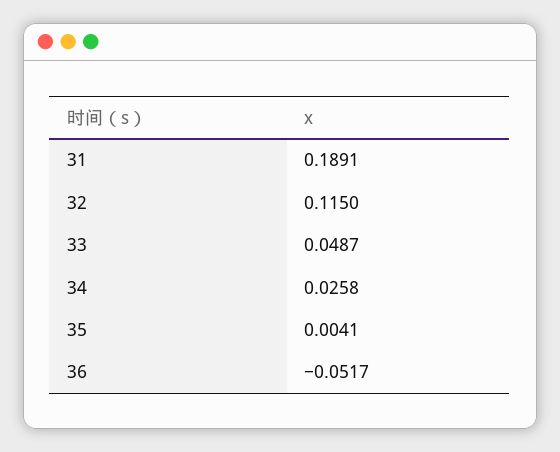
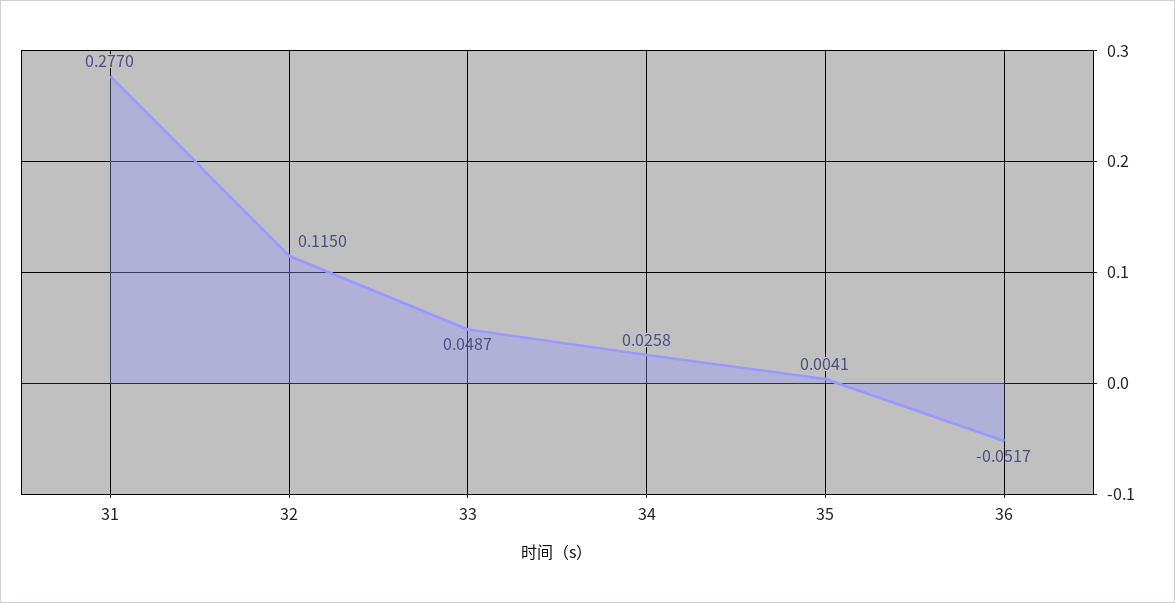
31: 0.1891 -> 0.277

